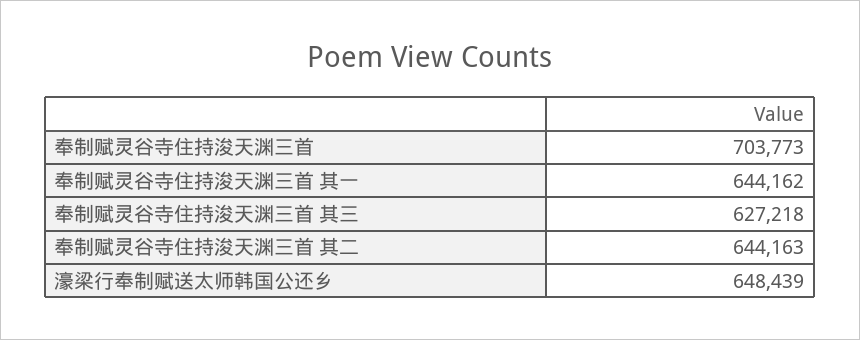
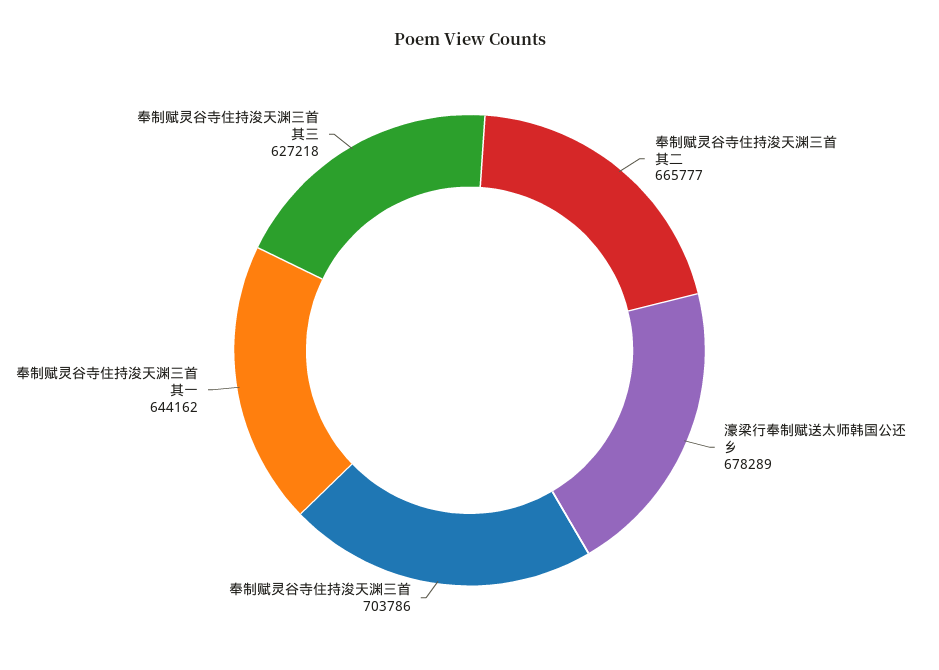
奉制赋灵谷寺住持浚天渊三首: 703773 -> 703786
奉制赋灵谷寺住持浚天渊三首 其二: 644163 -> 665777
濠梁行奉制赋送太师韩国公还乡: 648439 -> 678289

